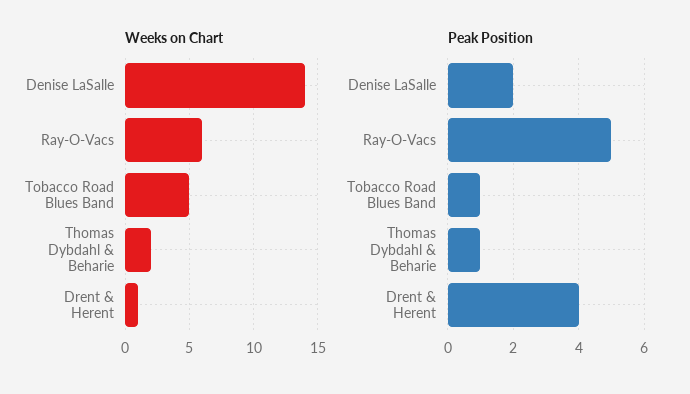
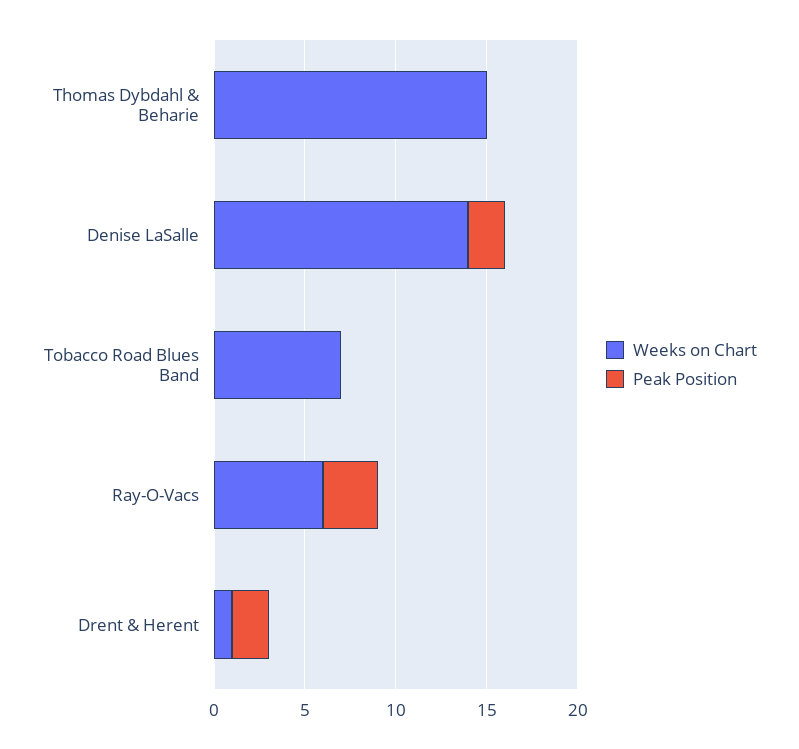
Weeks on Chart, Tobacco Road Blues Band: 5 -> 7
Weeks on Chart, Thomas Dybdahl & Beharie: 2 -> 15
Peak Position, Ray-O-Vacs: 5 -> 3
Peak Position, Tobacco Road Blues Band: 1 -> 0
Peak Position, Thomas Dybdahl & Beharie: 1 -> 0
Peak Position, Drent & Herent: 4 -> 2

